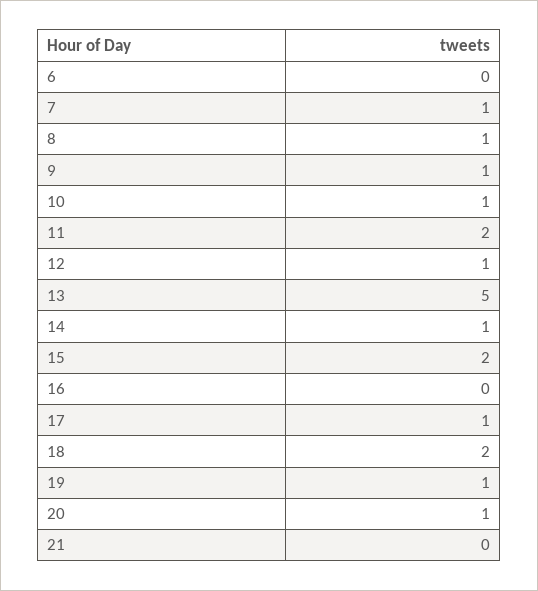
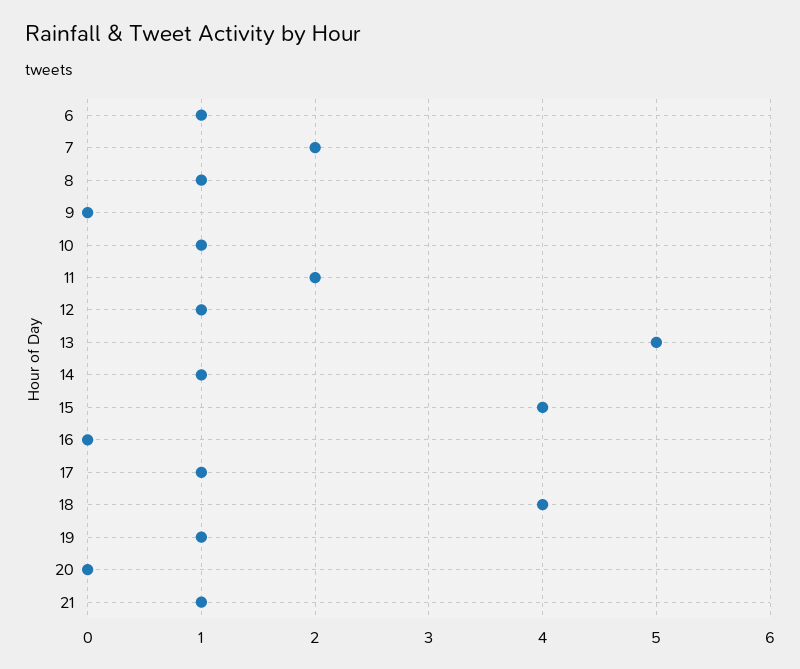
6: 0 -> 1
7: 1 -> 2
9: 1 -> 0
15: 2 -> 4
18: 2 -> 4
20: 1 -> 0
21: 0 -> 1

